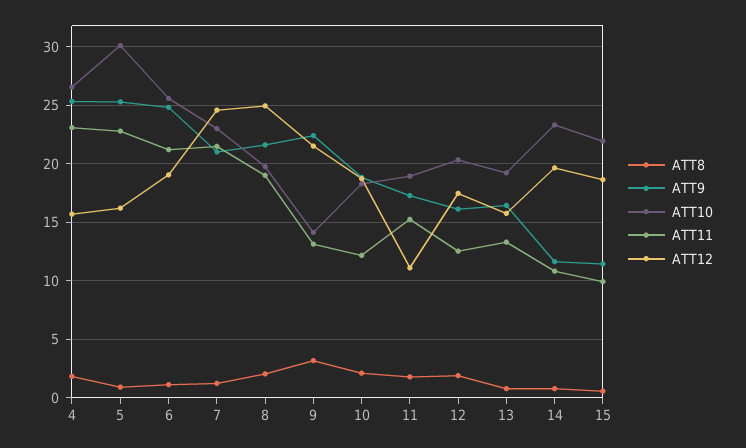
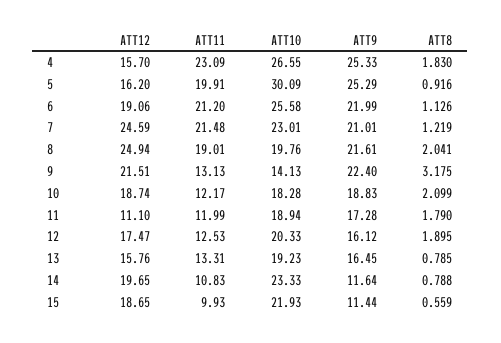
ATT11, 5: 23 -> 19.91
ATT9, 6: 25 -> 21.99
ATT11, 11: 15 -> 11.99

